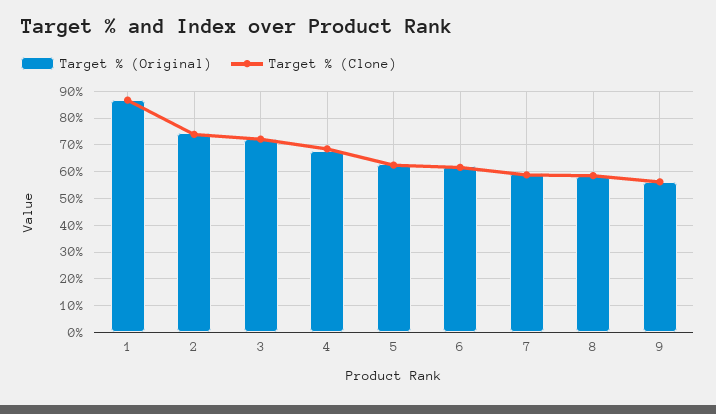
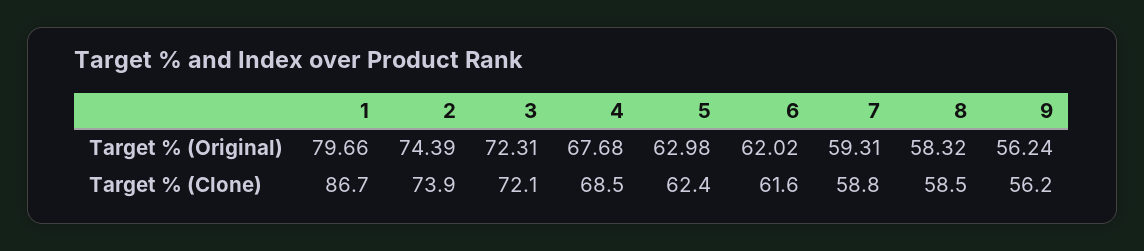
Target % (Original), 1: 87.5 -> 79.66

